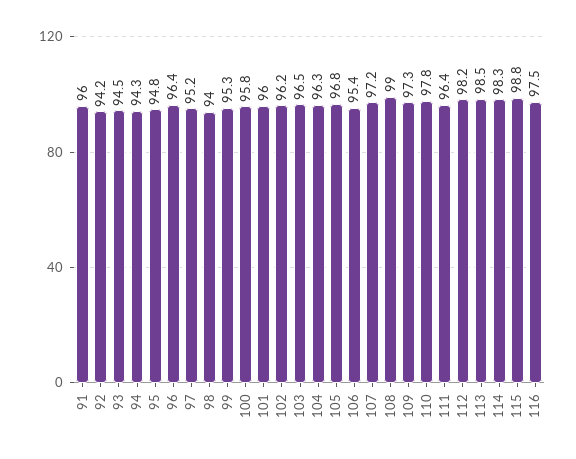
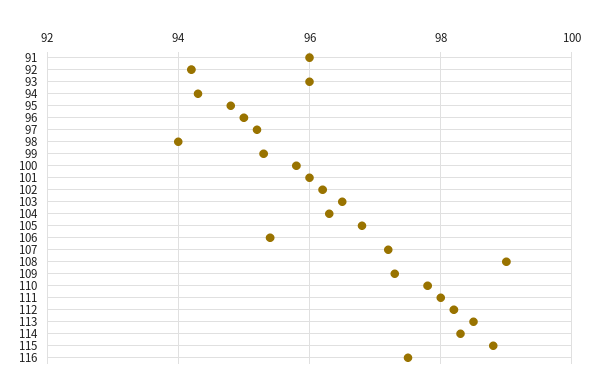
93: 94.5 -> 96
96: 96.4 -> 95
111: 96.4 -> 98

